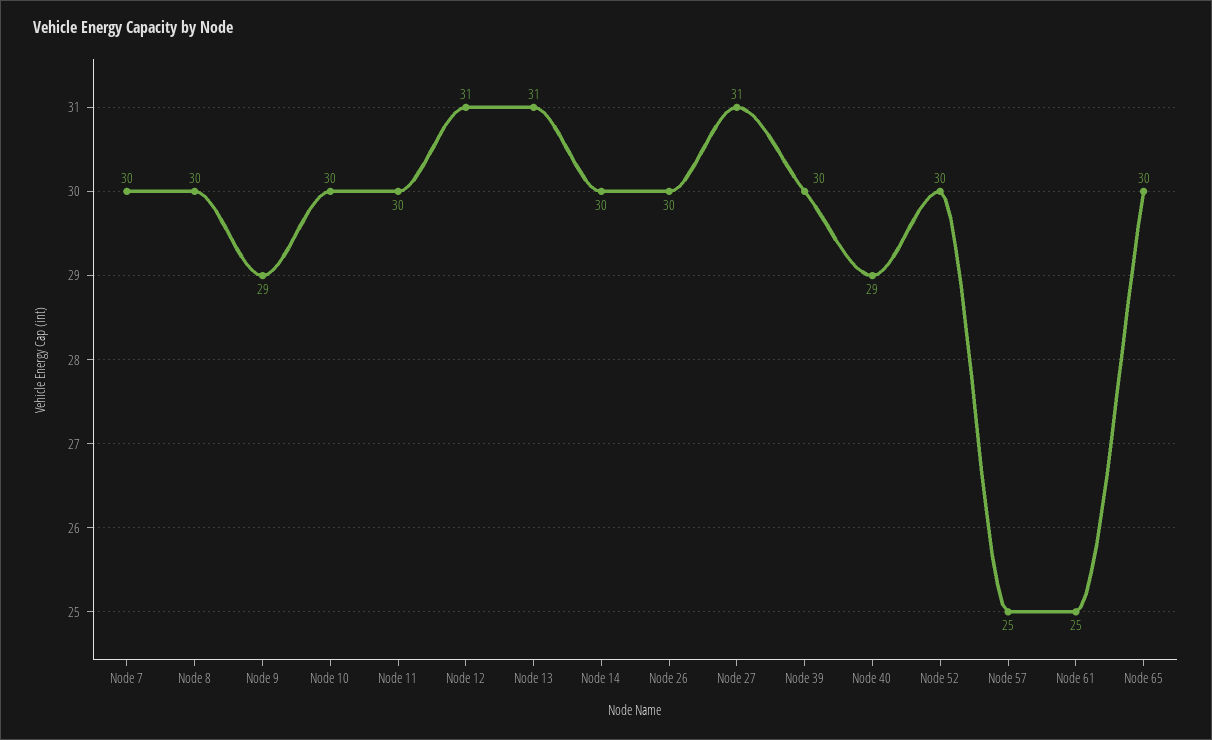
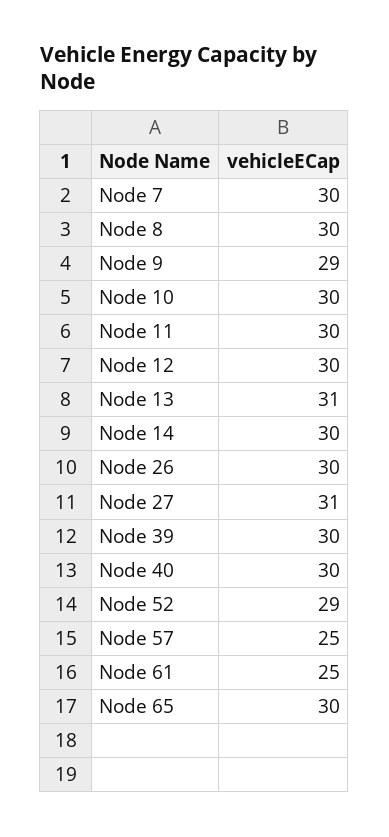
Node 12: 31 -> 30
Node 40: 29 -> 30
Node 52: 30 -> 29

